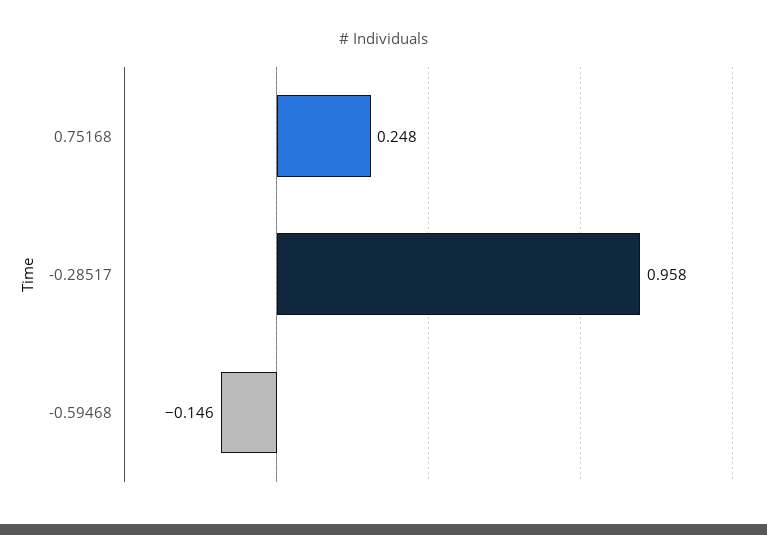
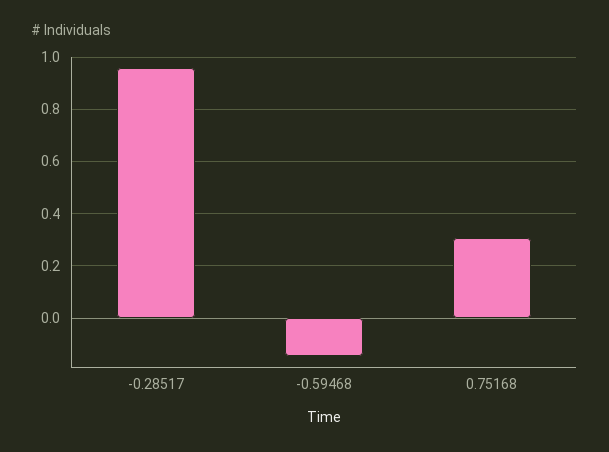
0.75168: 0.248 -> 0.3

